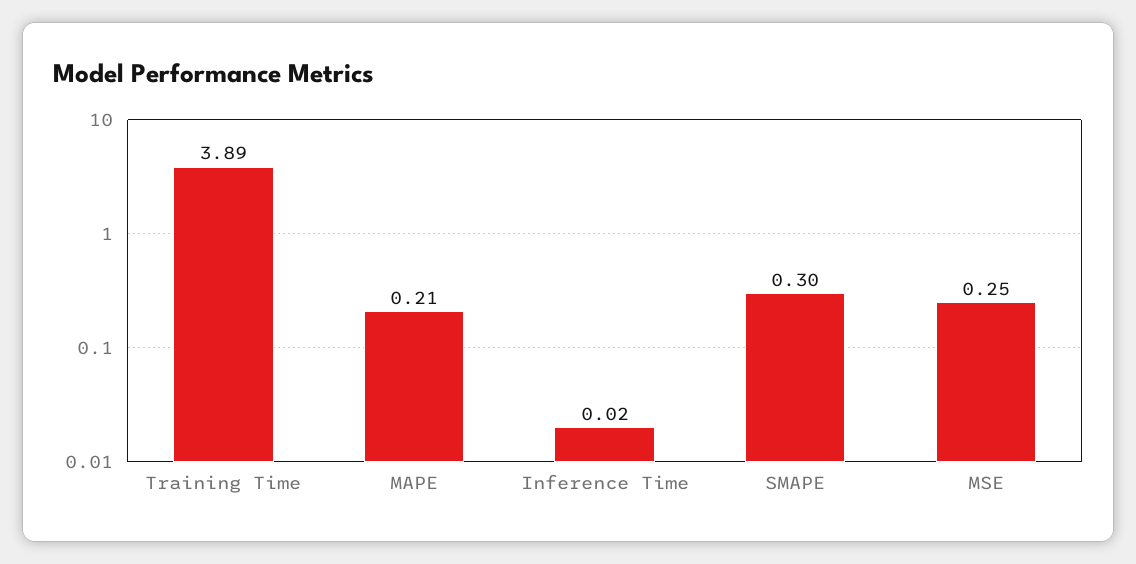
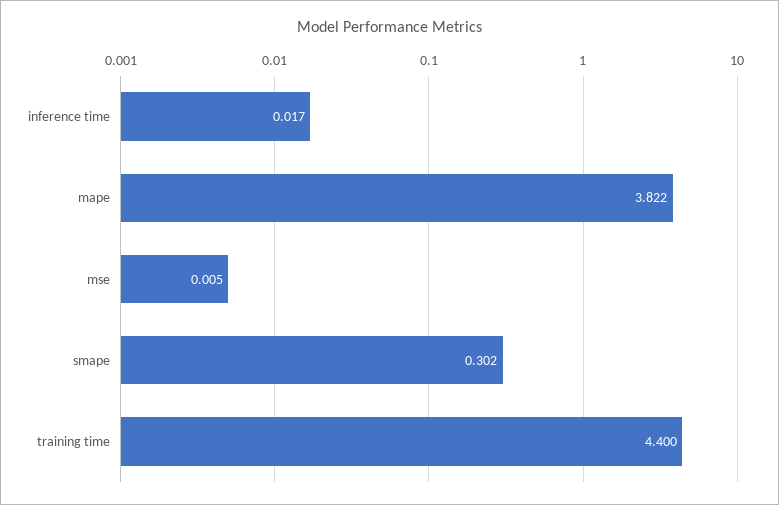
Training Time: 3.89 -> 4.4
MAPE: 0.21 -> 3.822
MSE: 0.25 -> 0.005

